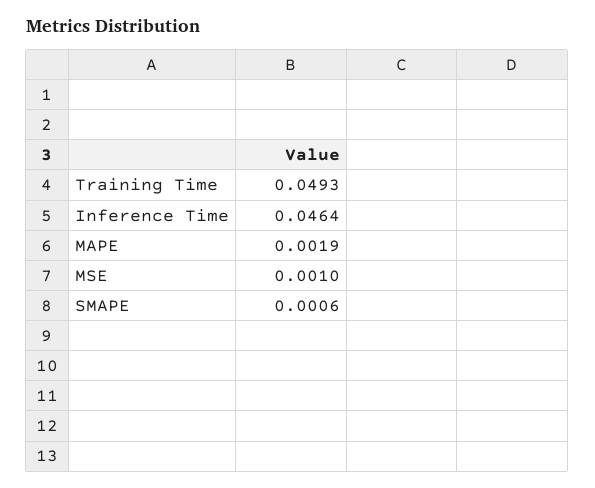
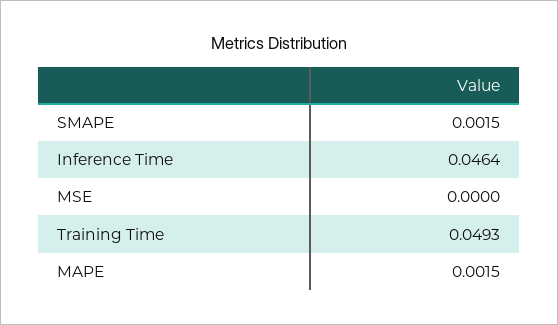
MAPE: 0.0019 -> 0.0015
MSE: 0.001 -> 0
SMAPE: 0.0006 -> 0.0015

